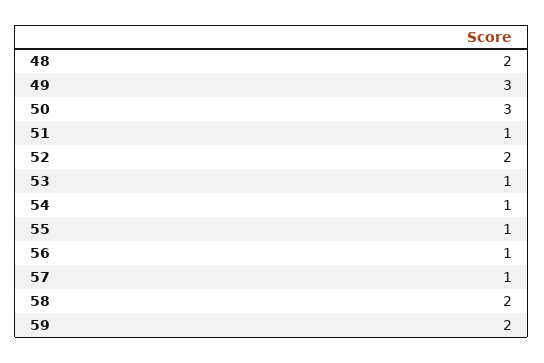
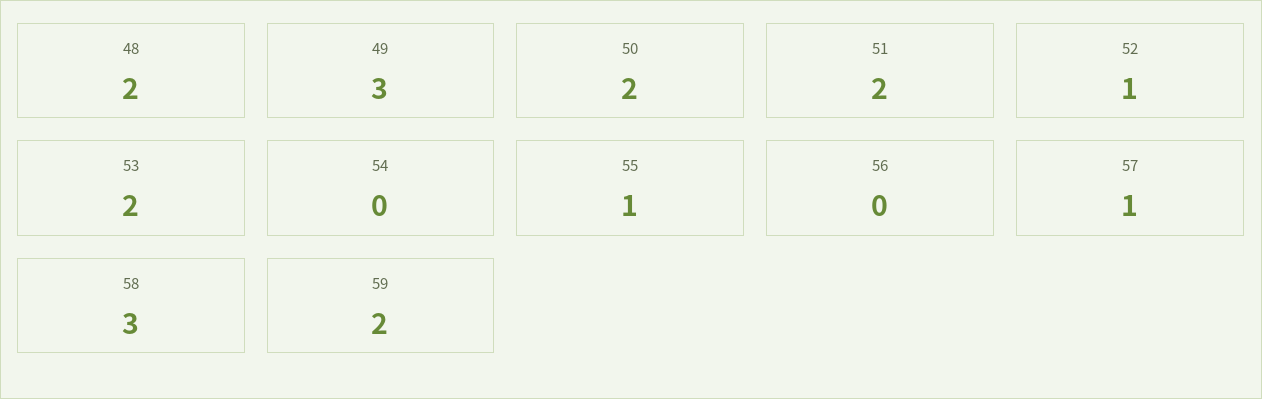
50: 3 -> 2
51: 1 -> 2
52: 2 -> 1
53: 1 -> 2
54: 1 -> 0
56: 1 -> 0
58: 2 -> 3

